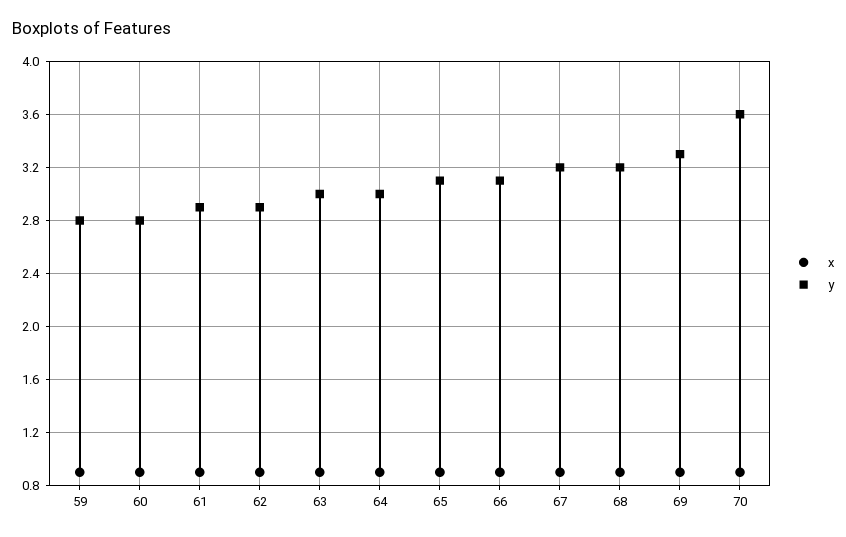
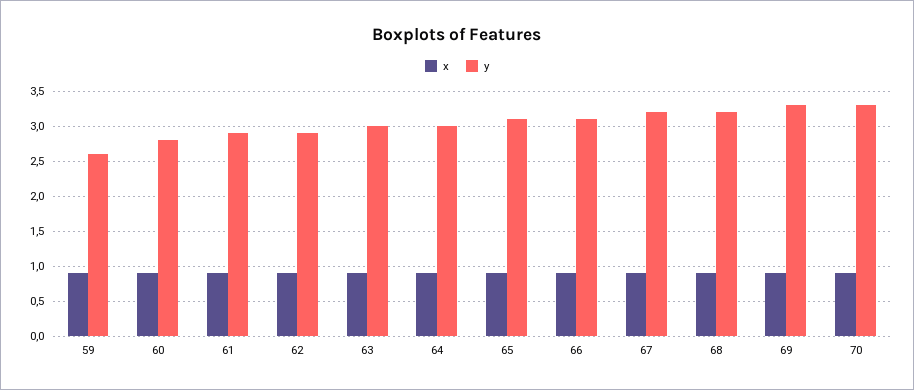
y, 59: 2.8 -> 2.6
y, 70: 3.6 -> 3.3

